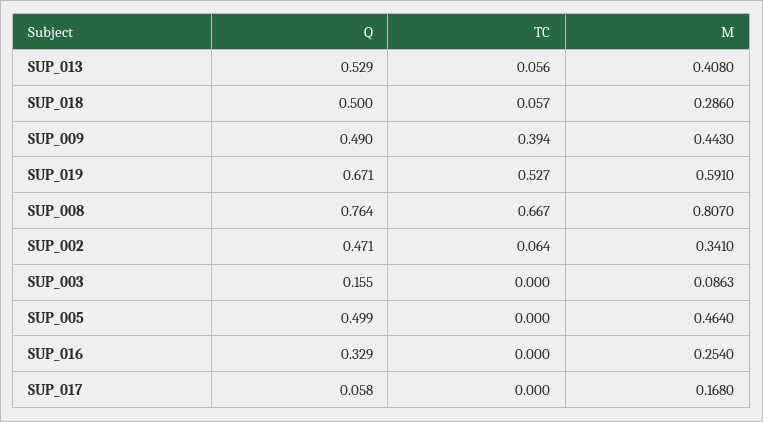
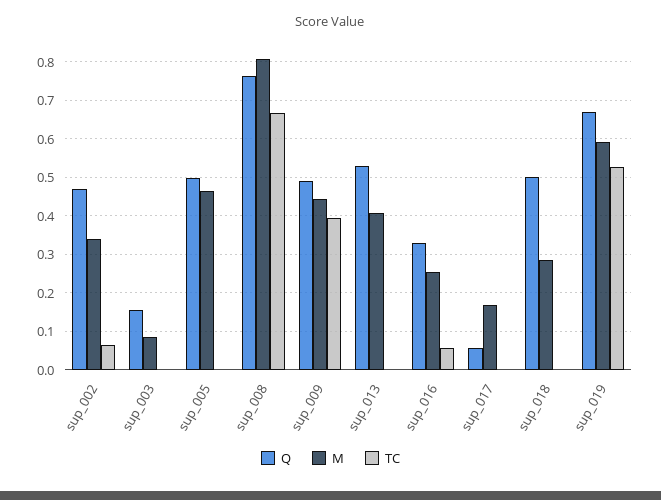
TC, SUP_013: 0.056 -> 0
TC, SUP_018: 0.057 -> 0
TC, SUP_016: 0 -> 0.06

